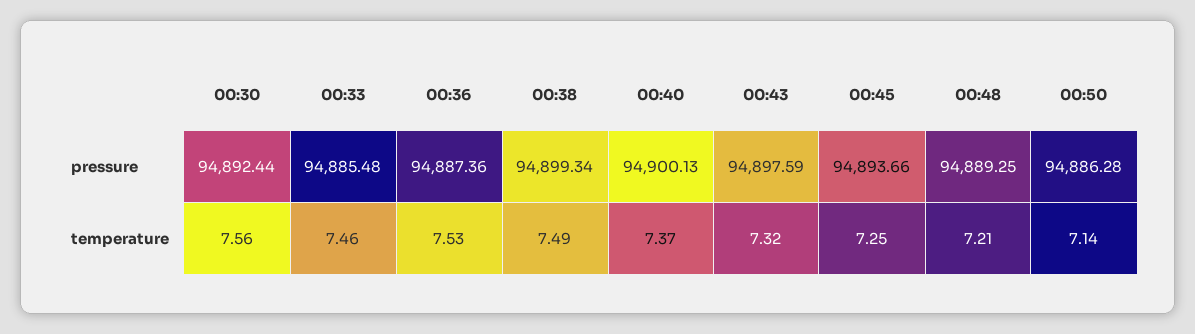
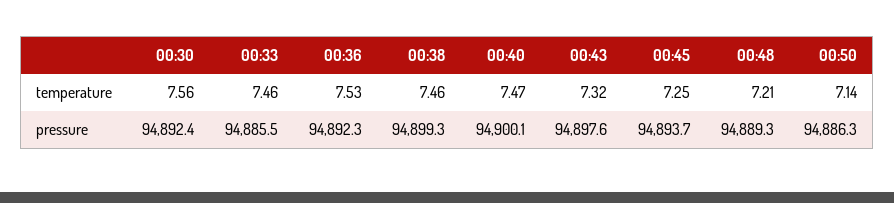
00:36, pressure: 94887.36 -> 94892.3
00:38, temperature: 7.49 -> 7.46
00:40, temperature: 7.37 -> 7.47

